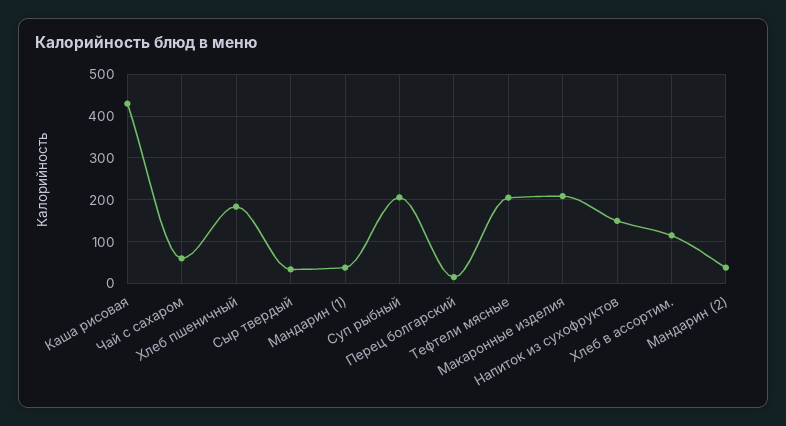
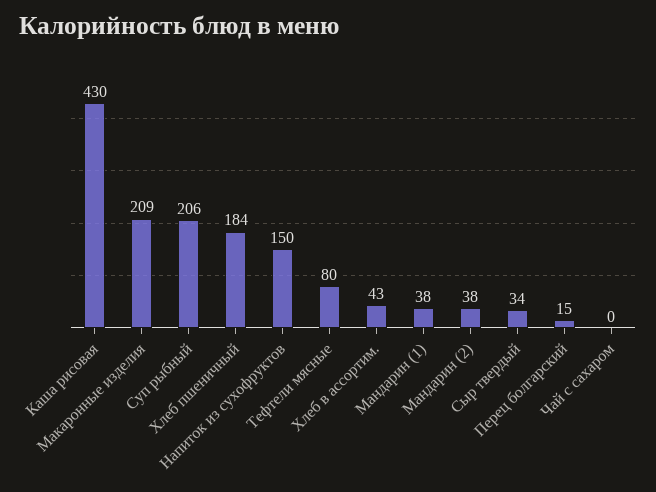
Чай с сахаром: 60 -> 0
Тефтели мясные: 200 -> 80
Хлеб в ассортим.: 120 -> 43

